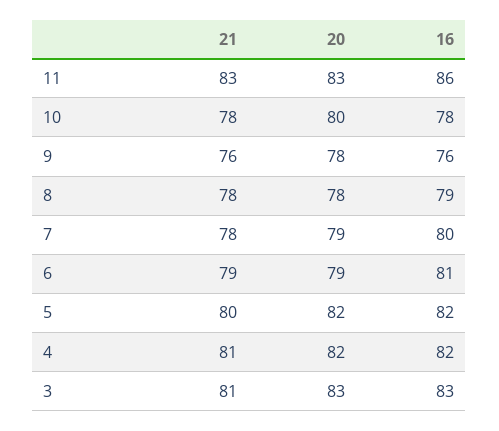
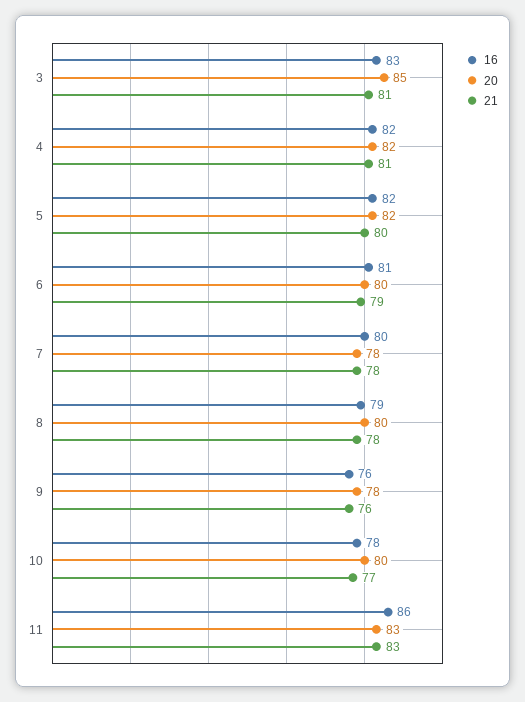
21, 10: 78 -> 77
20, 8: 78 -> 80
20, 7: 79 -> 78
20, 6: 79 -> 80
20, 3: 83 -> 85

